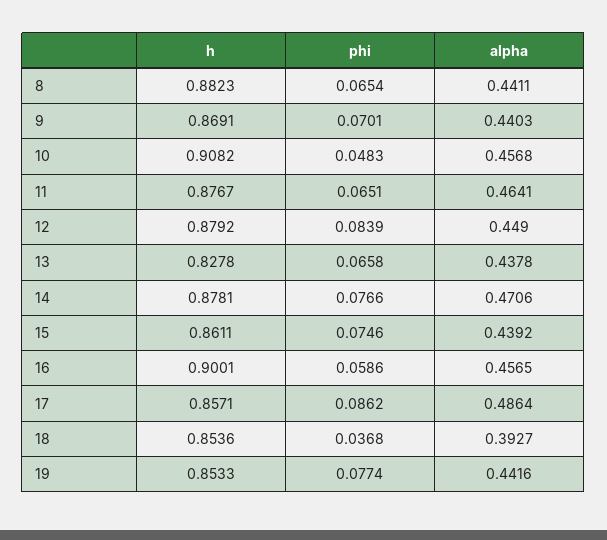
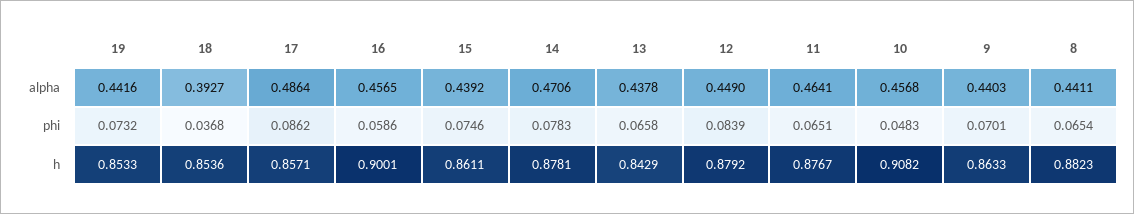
h, 9: 0.8691 -> 0.8633
h, 13: 0.8278 -> 0.8429
phi, 14: 0.0766 -> 0.0783
phi, 19: 0.0774 -> 0.0732

